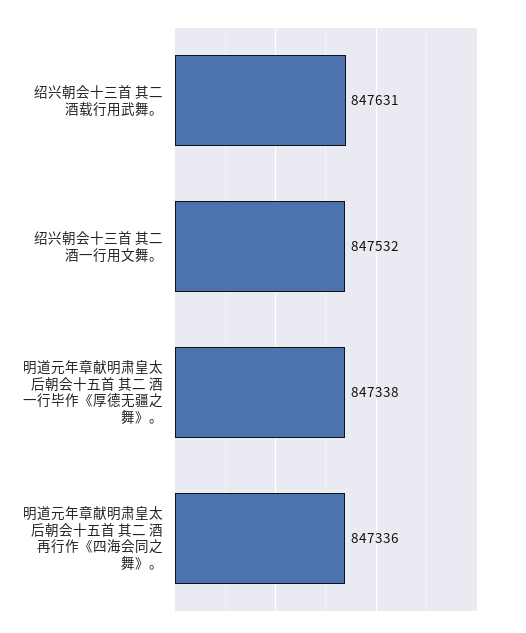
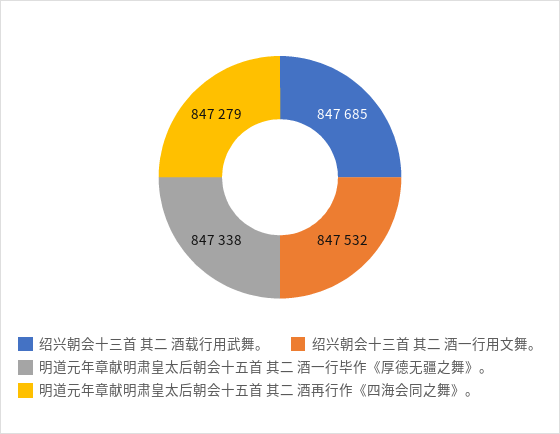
绍兴朝会十三首 其二 酒载行用武舞。: 847631 -> 847685
明道元年章献明肃皇太后朝会十五首 其二 酒再行作《四海会同之舞》。: 847336 -> 847279

